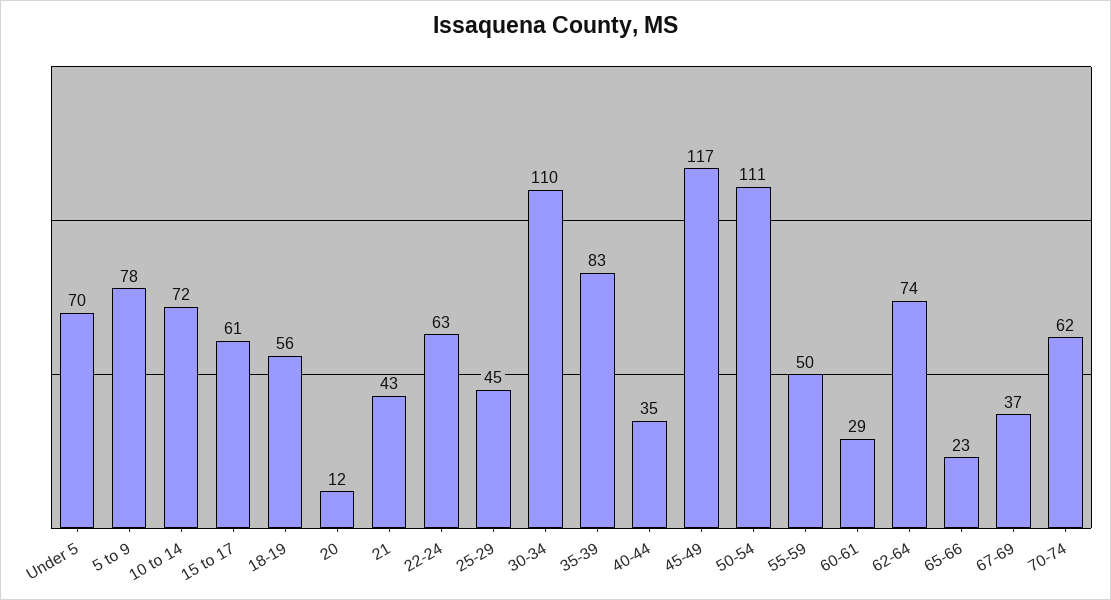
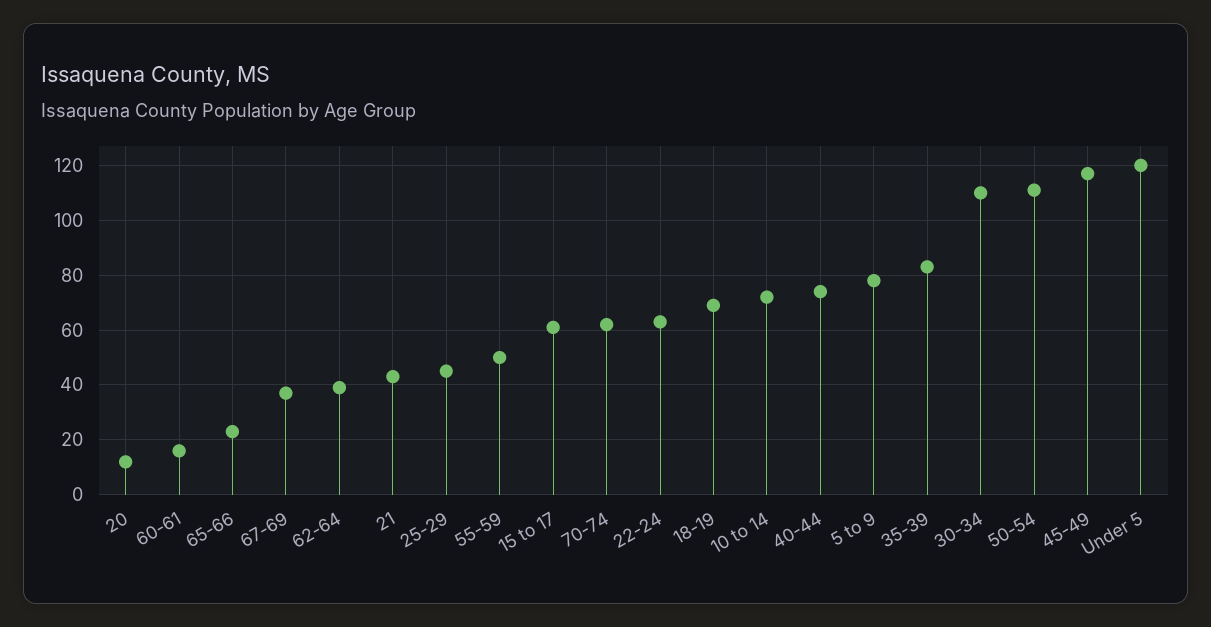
Under 5: 70 -> 120
18-19: 56 -> 70
40-44: 35 -> 75
60-61: 29 -> 15
62-64: 74 -> 40

